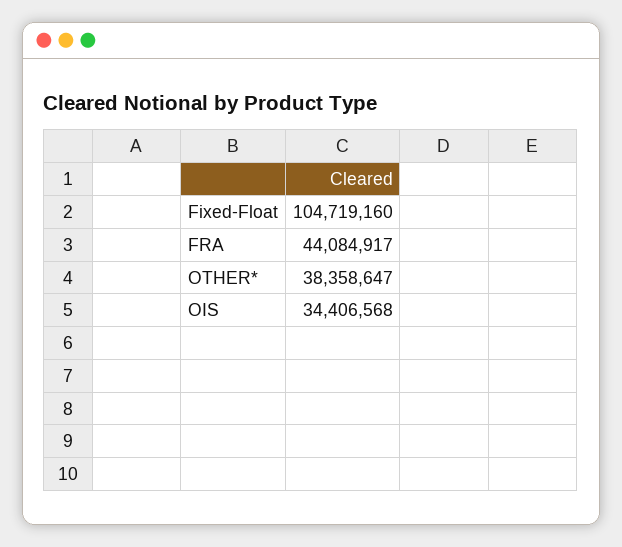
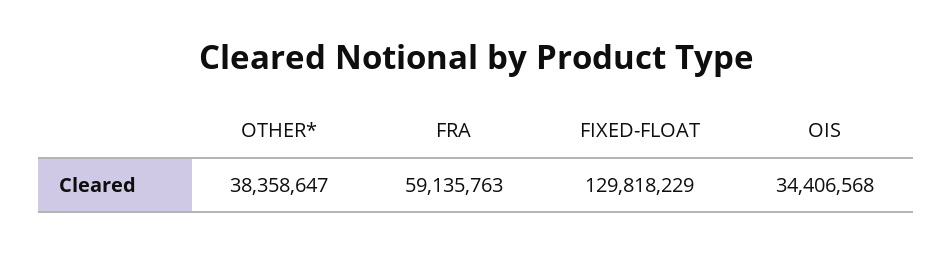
Fixed-Float: 104719160 -> 129818229
FRA: 44084917 -> 59135763

